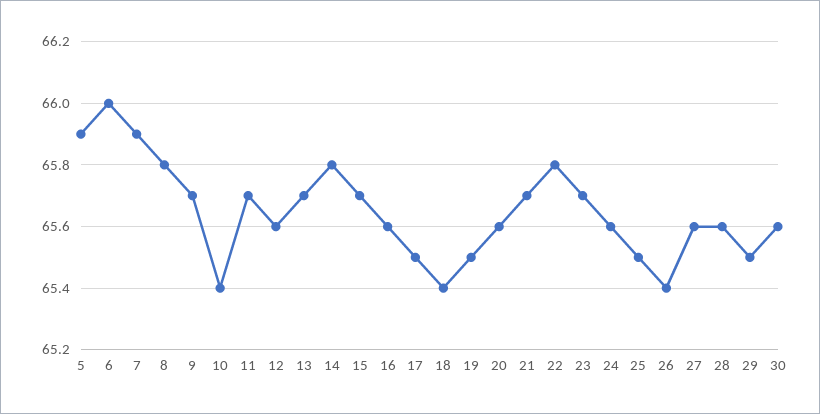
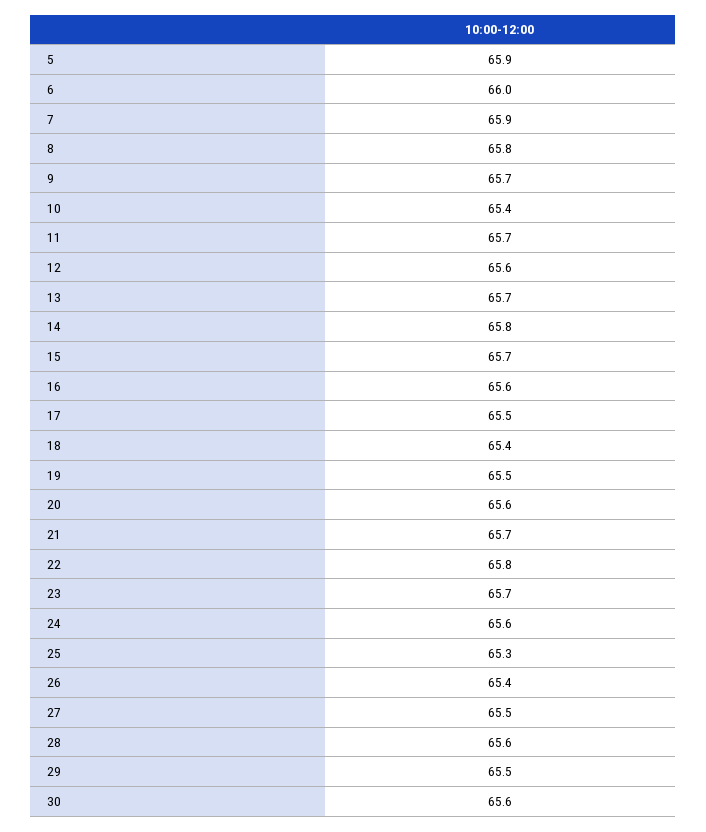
25: 65.5 -> 65.3
27: 65.6 -> 65.5

